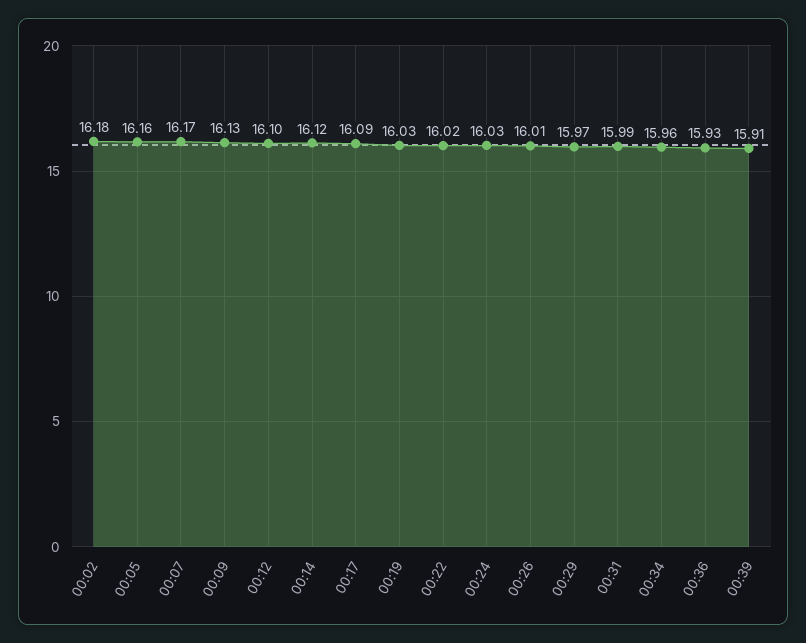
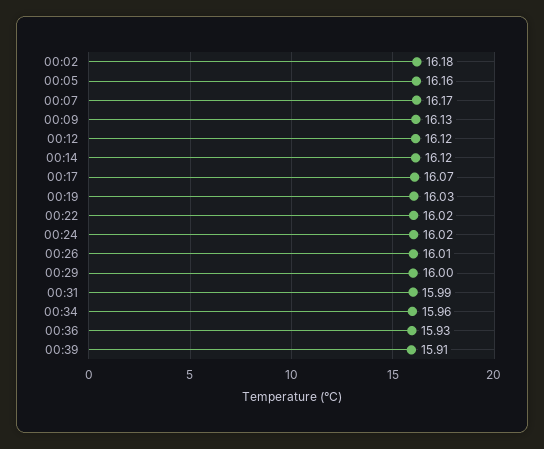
00:12: 16.1 -> 16.12
00:17: 16.09 -> 16.07
00:24: 16.03 -> 16.02
00:29: 15.97 -> 16

